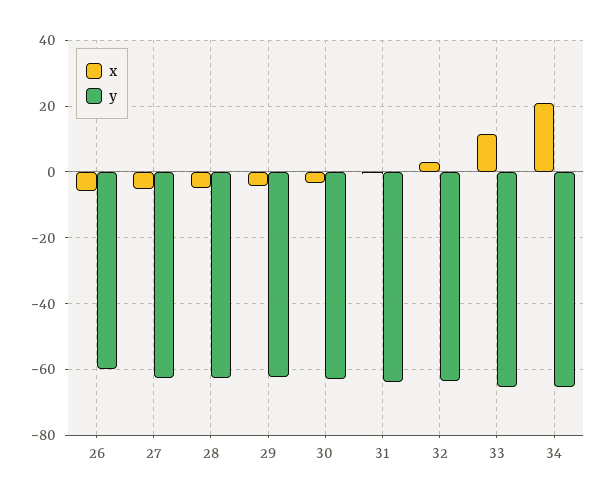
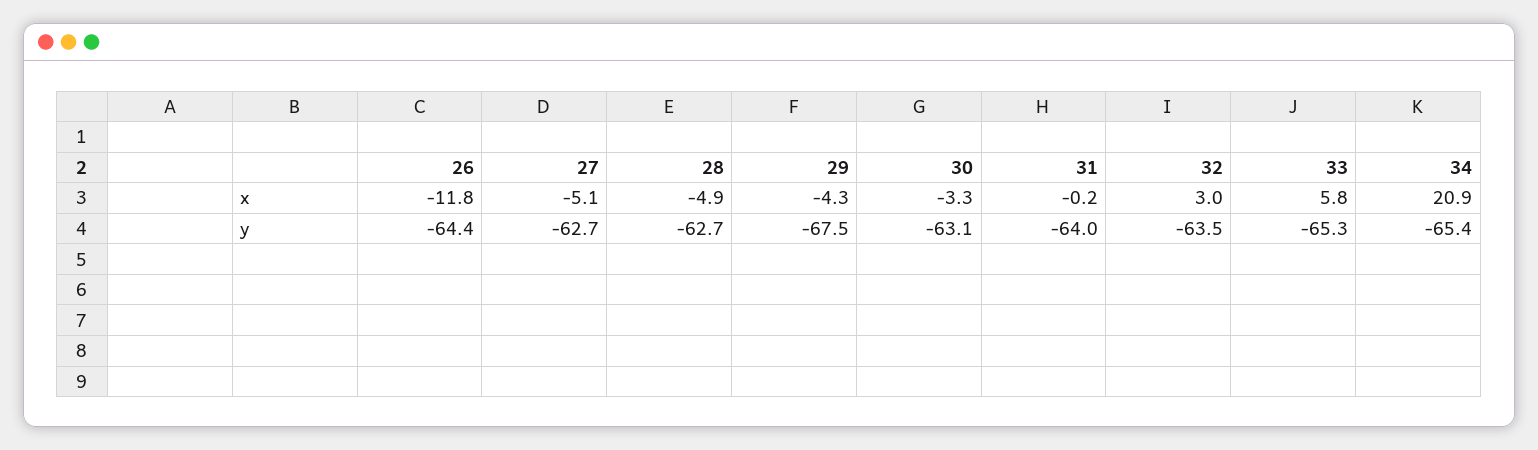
x, 26: -6 -> -11.8
y, 26: -60 -> -64.4
y, 29: -62 -> -67.5
x, 33: 12 -> 5.8

